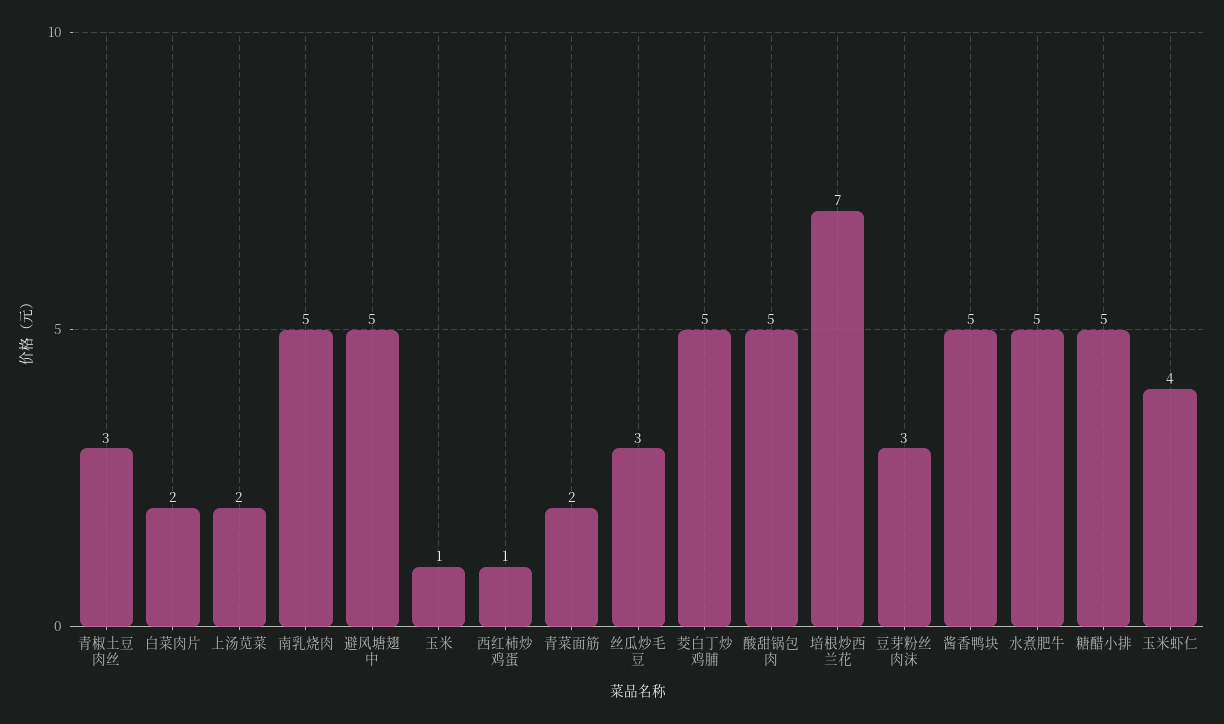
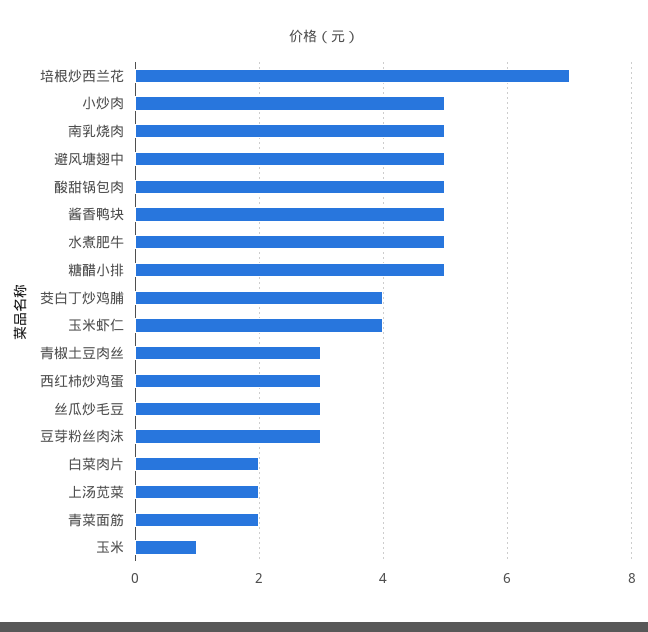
西红柿炒鸡蛋: 1 -> 3
茭白丁炒鸡脯: 5 -> 4
小炒肉: none -> 5

